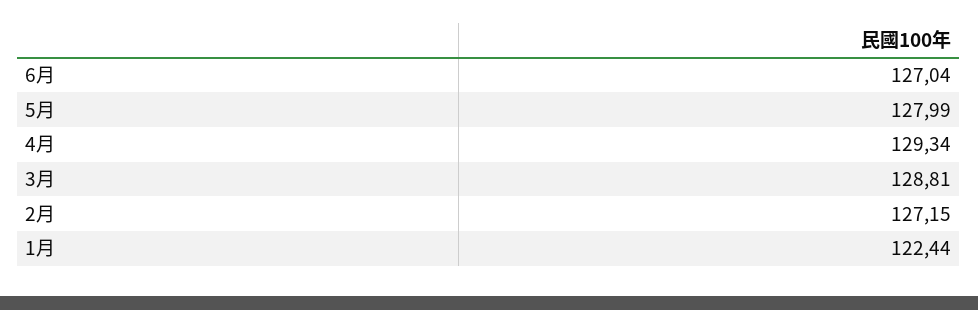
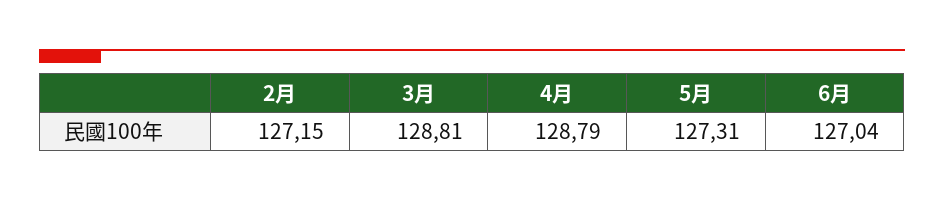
5月: 127.99 -> 127.31
4月: 129.34 -> 128.79
1月: 122.44 -> none

